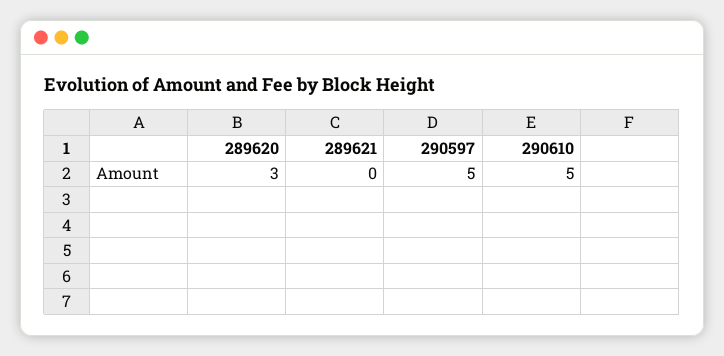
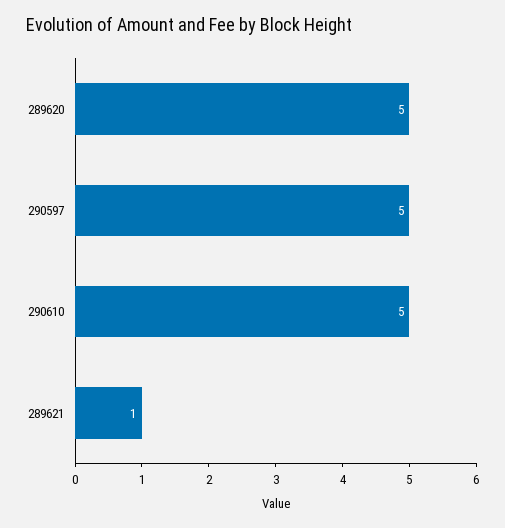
289620: 3 -> 5
289621: 0 -> 1

